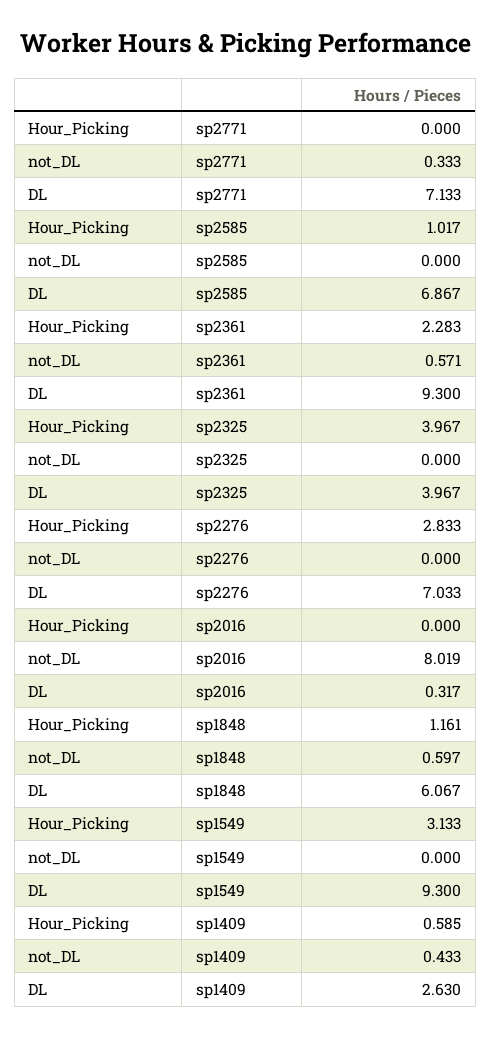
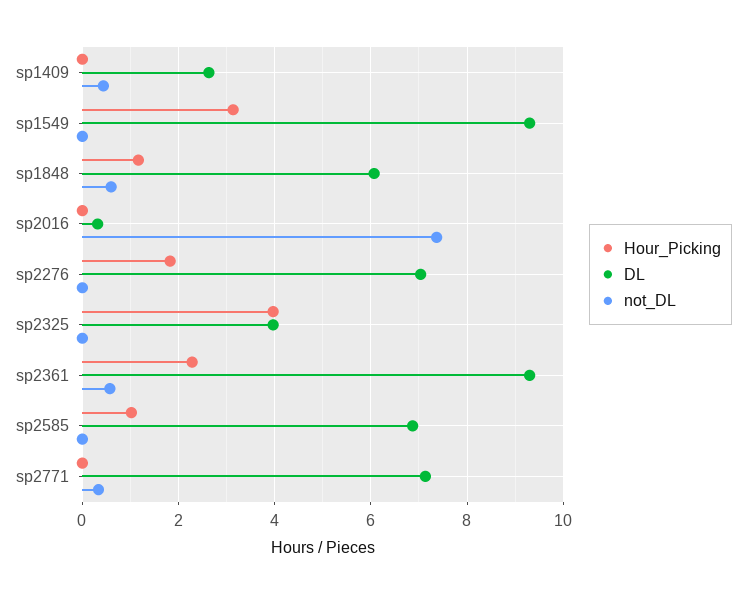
Hour_Picking, sp2276: 2.833 -> 1.8
not_DL, sp2016: 8.019 -> 7.4
Hour_Picking, sp1409: 0.585 -> 0

